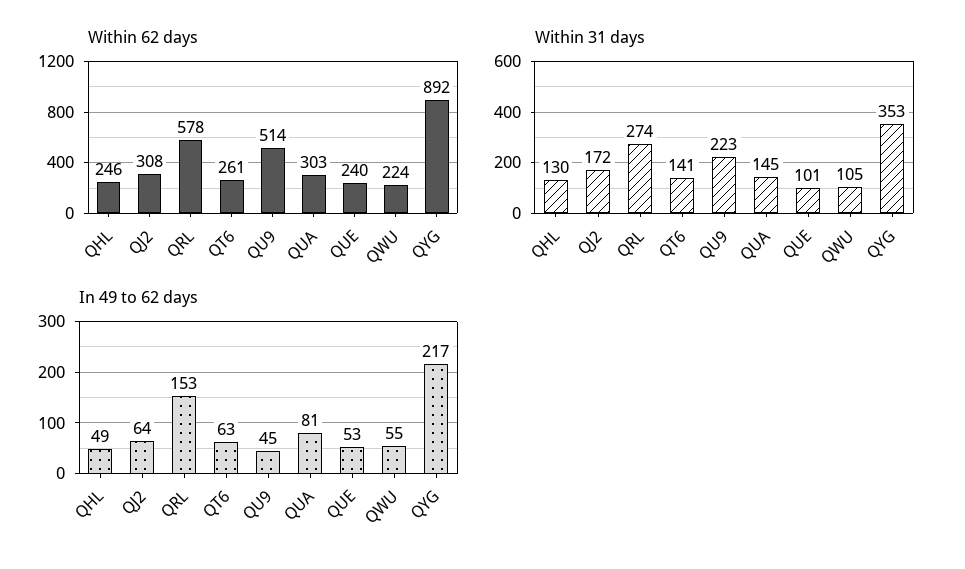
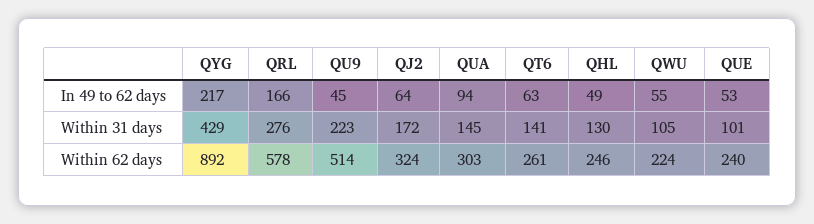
Within 62 days, QJ2: 308 -> 324
Within 31 days, QRL: 274 -> 276
Within 31 days, QYG: 353 -> 429
In 49 to 62 days, QRL: 153 -> 166
In 49 to 62 days, QUA: 81 -> 94

